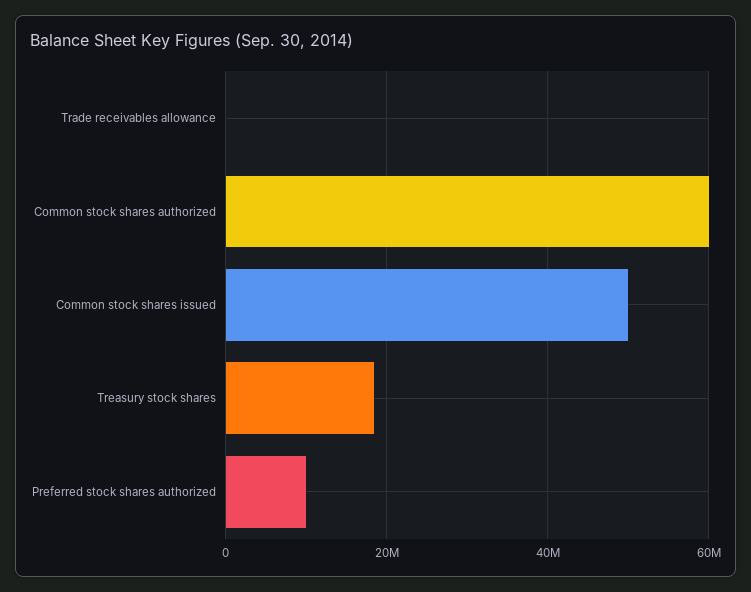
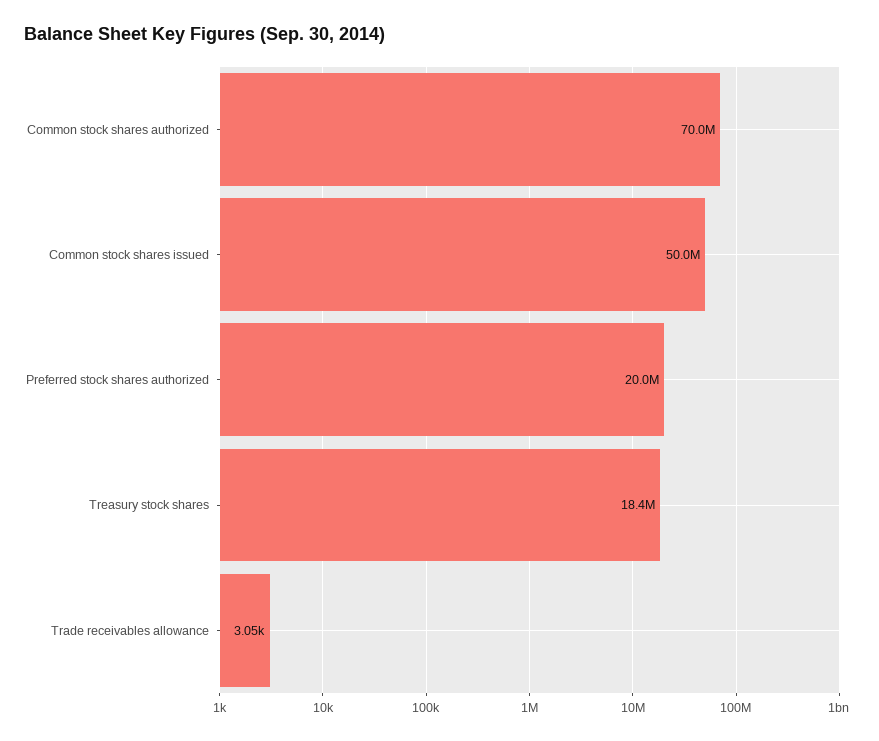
Common stock shares authorized: 60000000 -> 70000000
Preferred stock shares authorized: 10000000 -> 20000000

